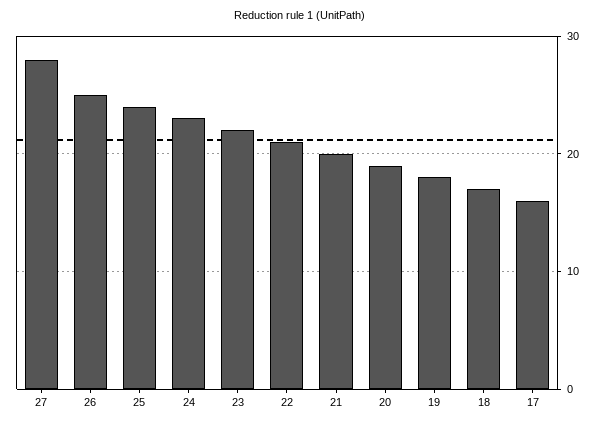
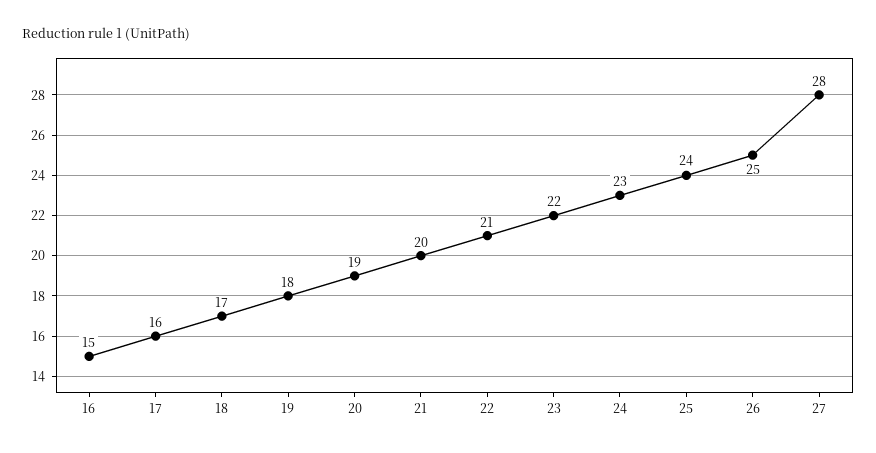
16: none -> 15

